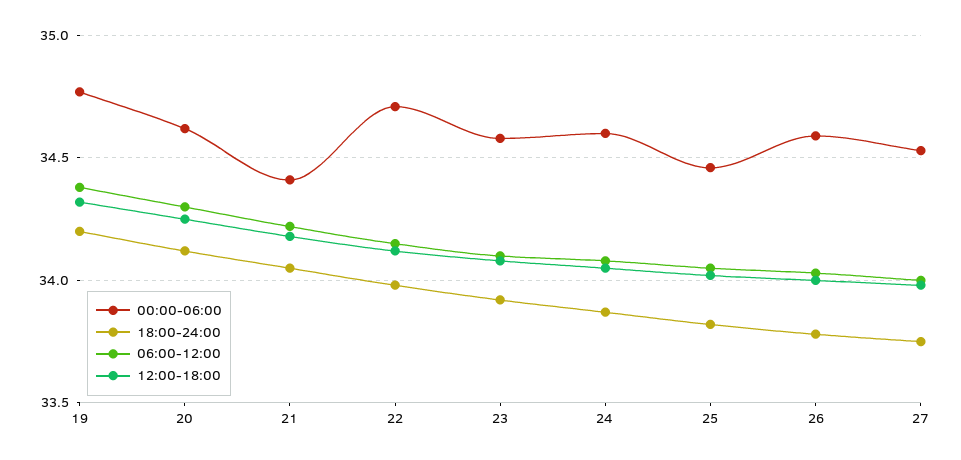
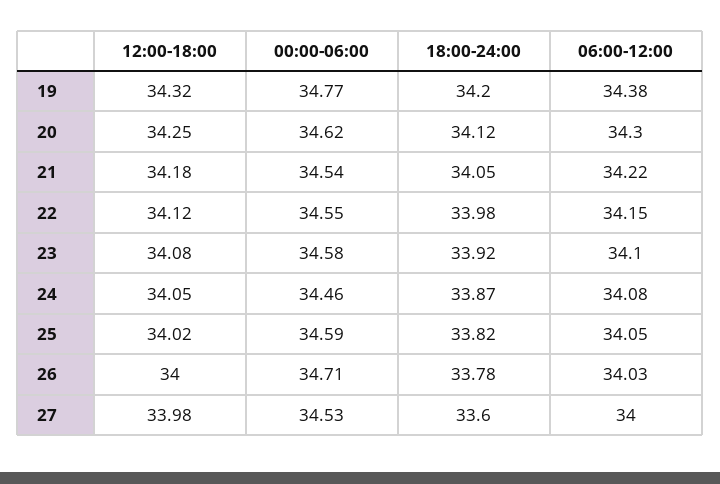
00:00-06:00, 21: 34.4 -> 34.54
00:00-06:00, 22: 34.7 -> 34.55
00:00-06:00, 24: 34.6 -> 34.46
00:00-06:00, 25: 34.45 -> 34.59
00:00-06:00, 26: 34.6 -> 34.71
18:00-24:00, 27: 33.75 -> 33.6

